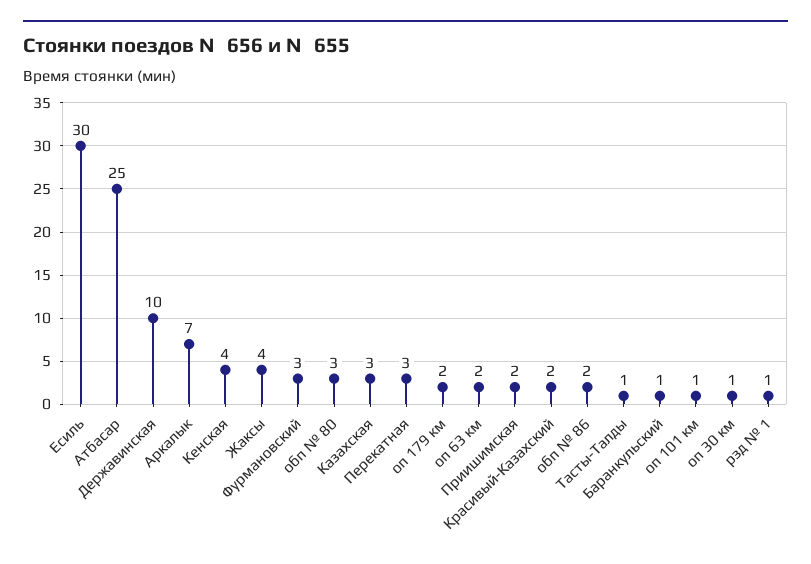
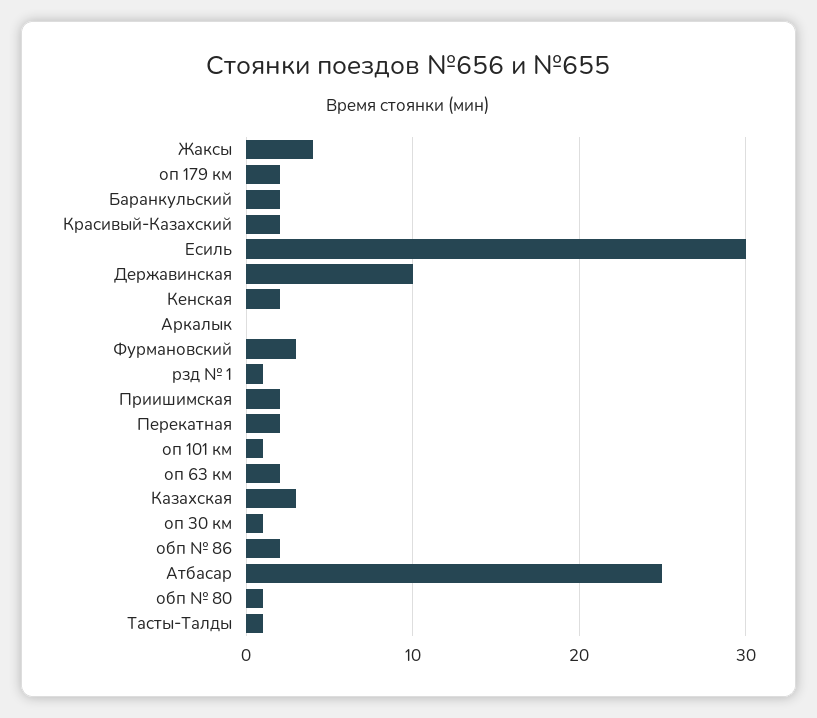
Аркалык: 7 -> 0
Кенская: 4 -> 2
обп № 80: 3 -> 1
Перекатная: 3 -> 2
Баранкульский: 1 -> 2

